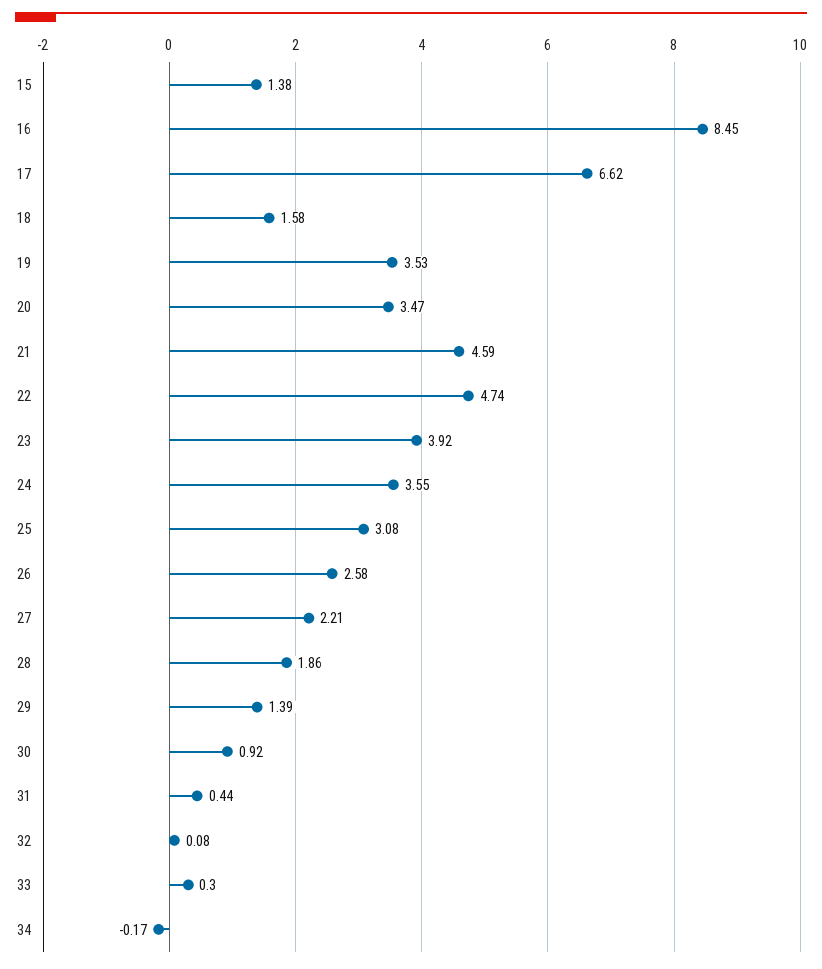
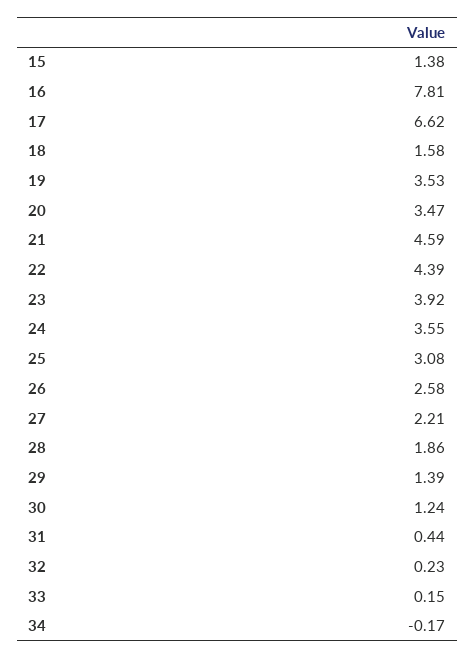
16: 8.45 -> 7.81
22: 4.74 -> 4.39
30: 0.92 -> 1.24
32: 0.08 -> 0.23
33: 0.3 -> 0.15

